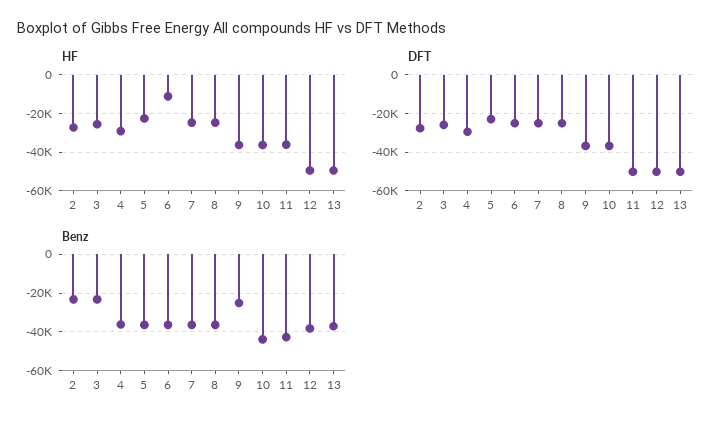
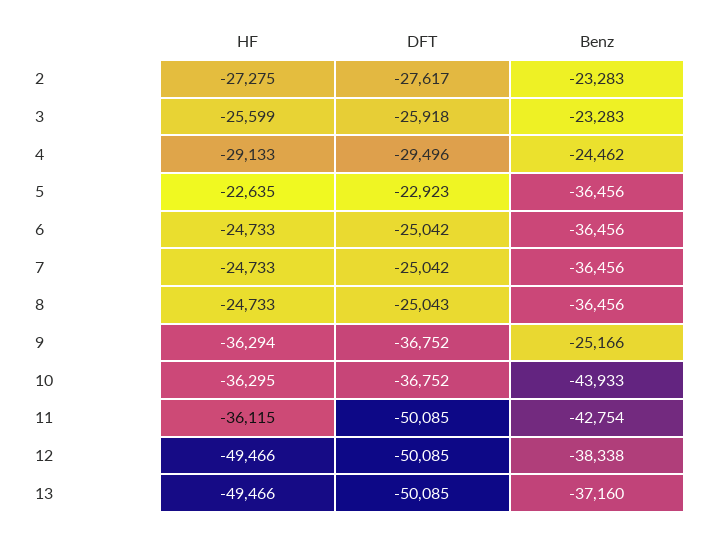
HF, 6: -10000 -> -24733
Benz, 4: -35000 -> -24462

